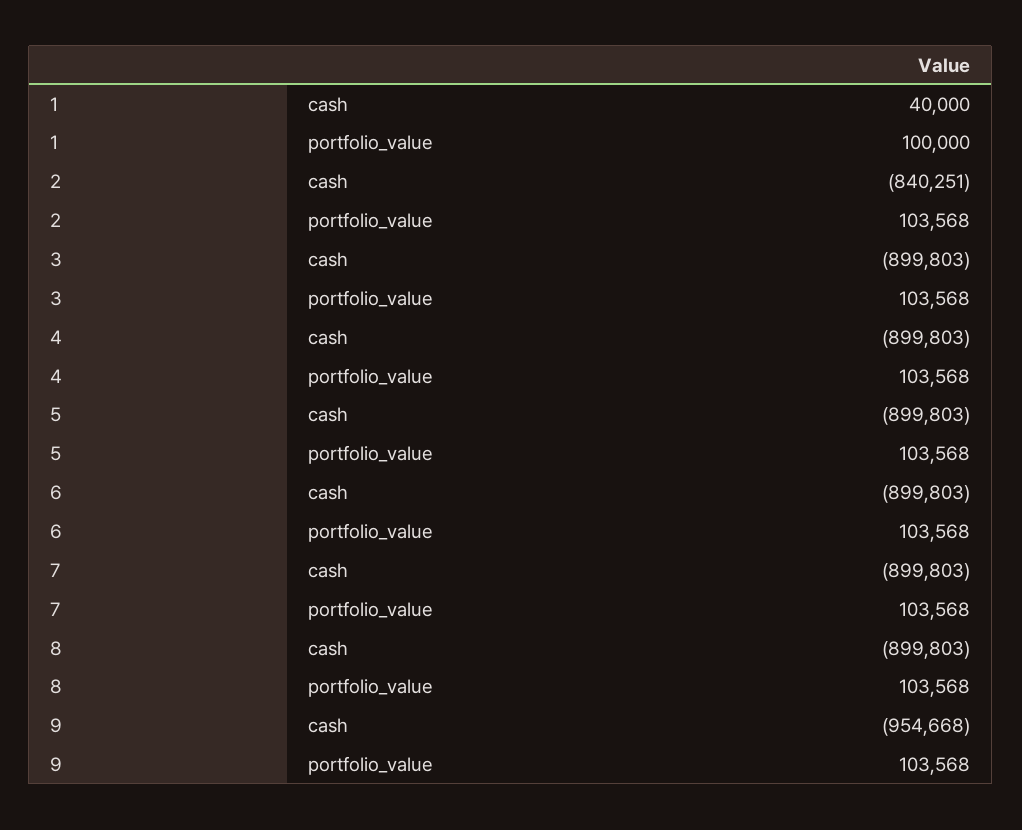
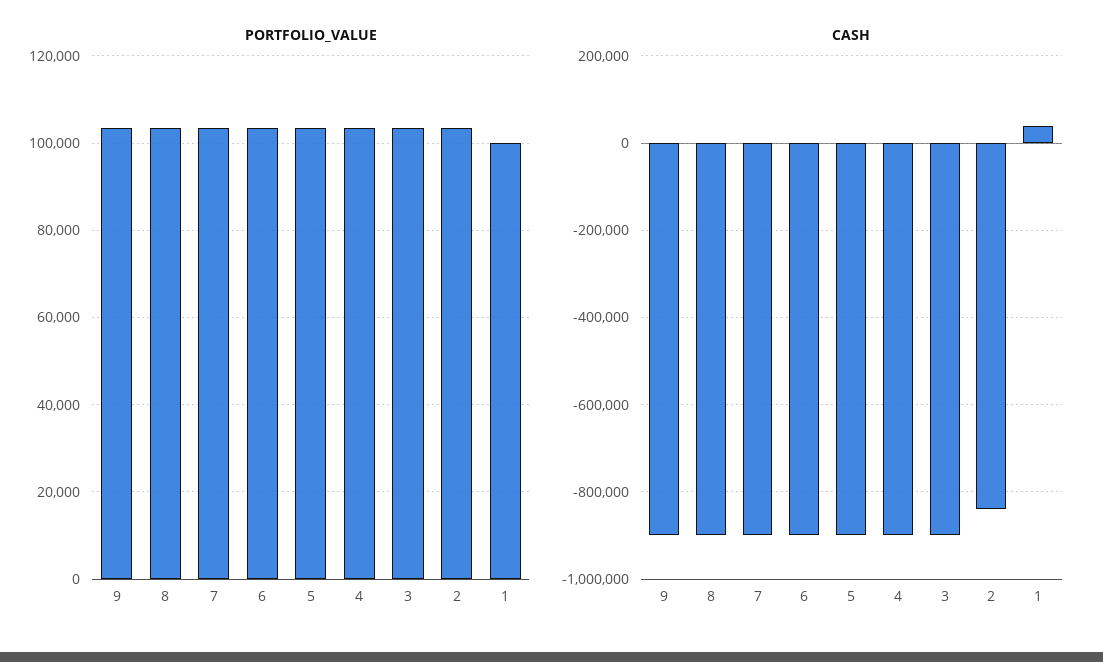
cash, 9: -954668 -> -900000

